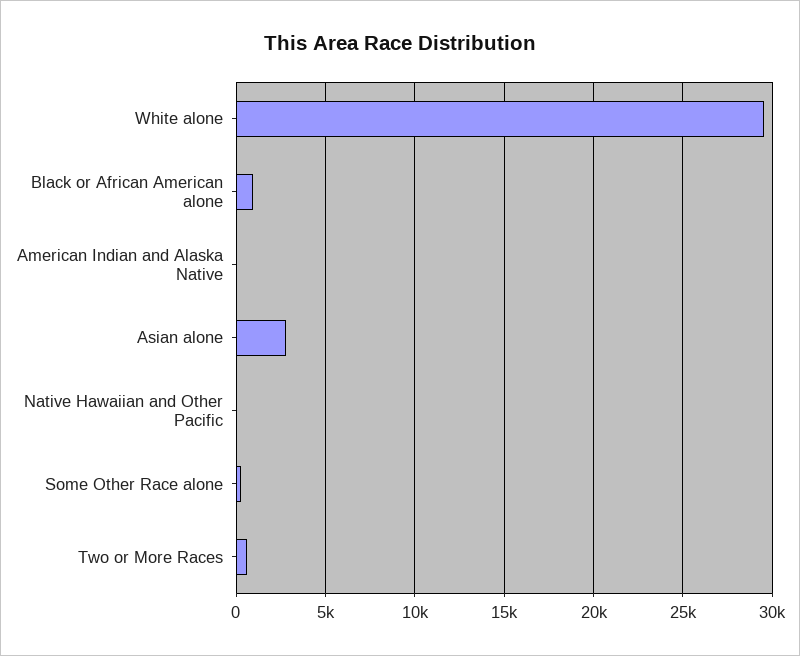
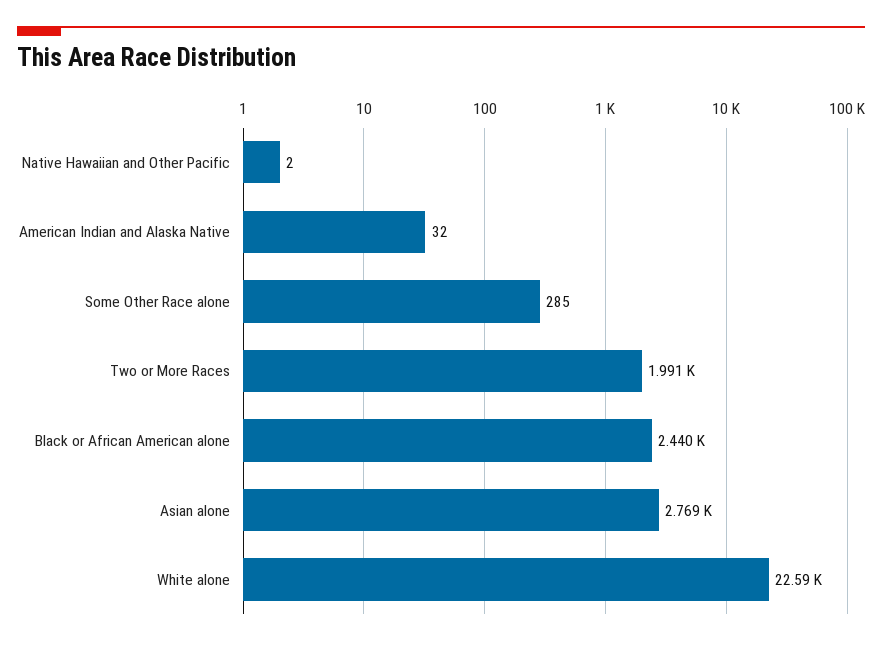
White alone: 29500 -> 22590
Black or African American alone: 1000 -> 2440
Two or More Races: 500 -> 1991

